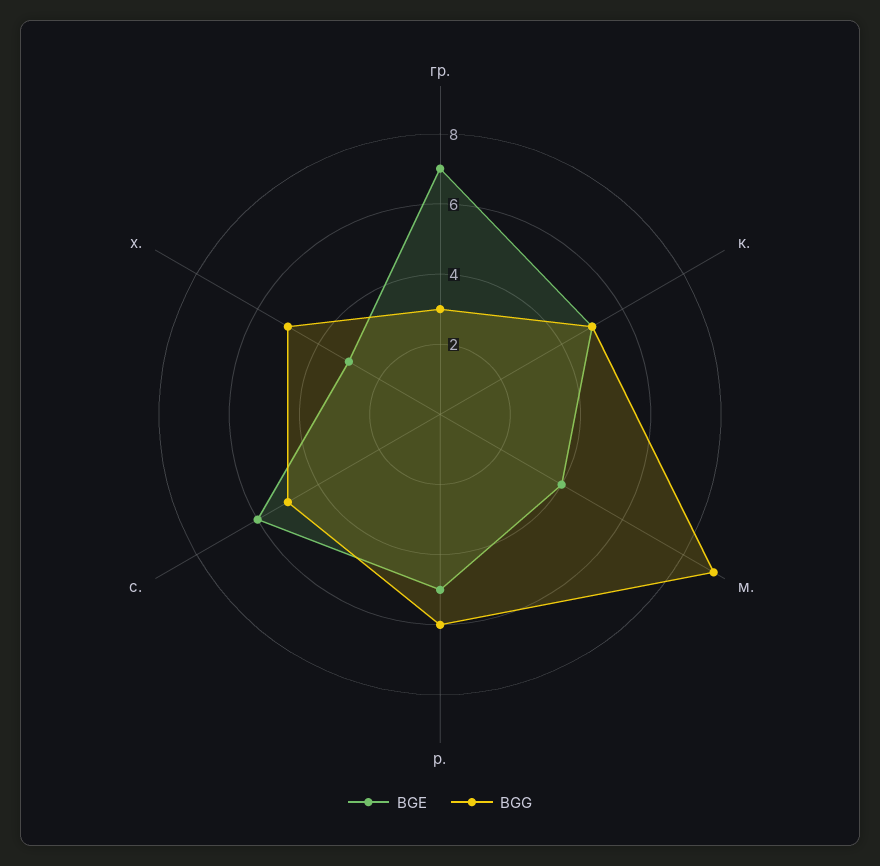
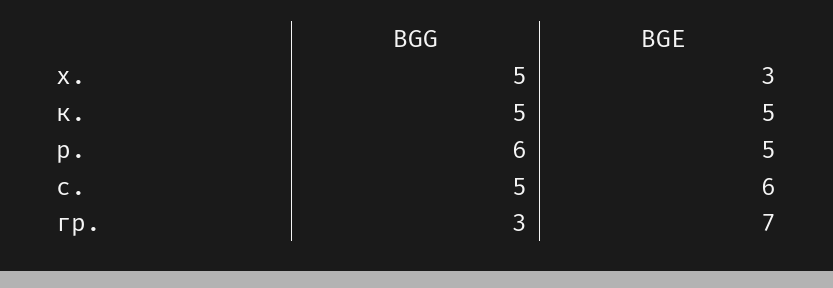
BGE, м.: 4 -> none
BGG, м.: 9 -> none

